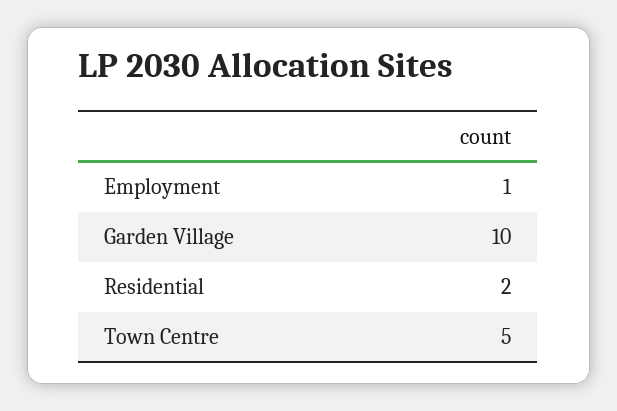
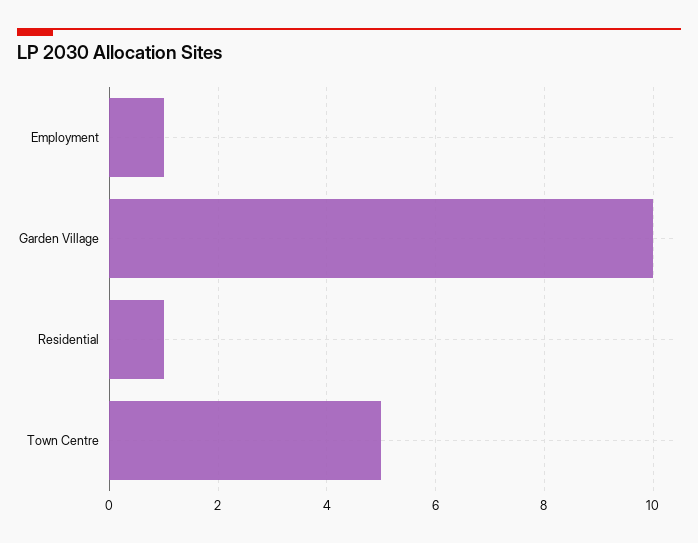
Residential: 2 -> 1

